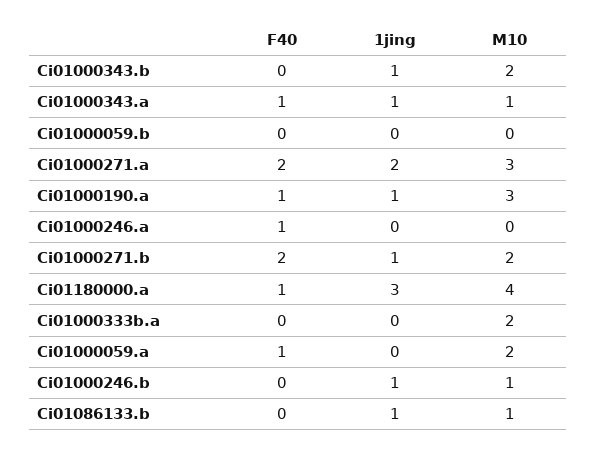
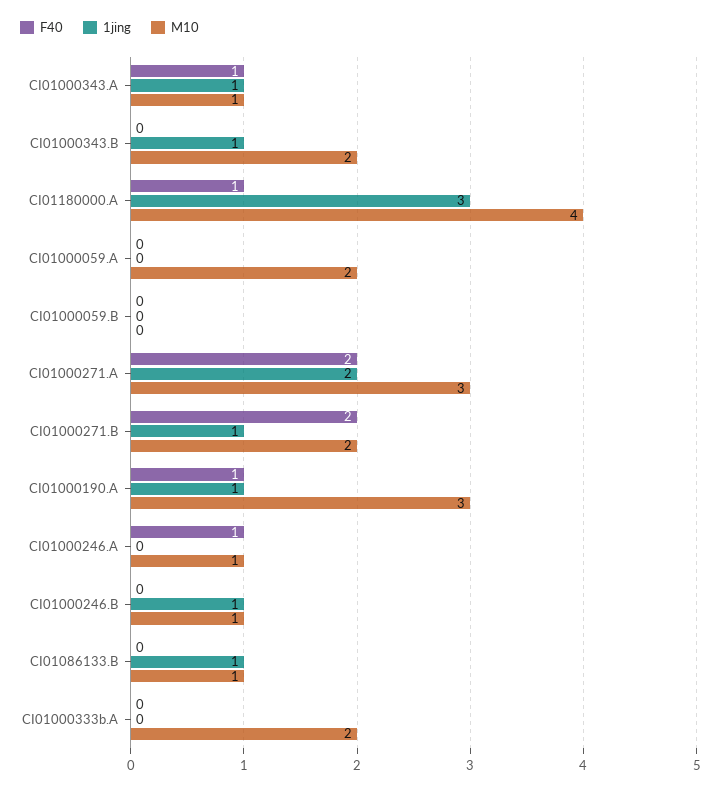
M10, Ci01000246.a: 0 -> 1
F40, Ci01000059.a: 1 -> 0

